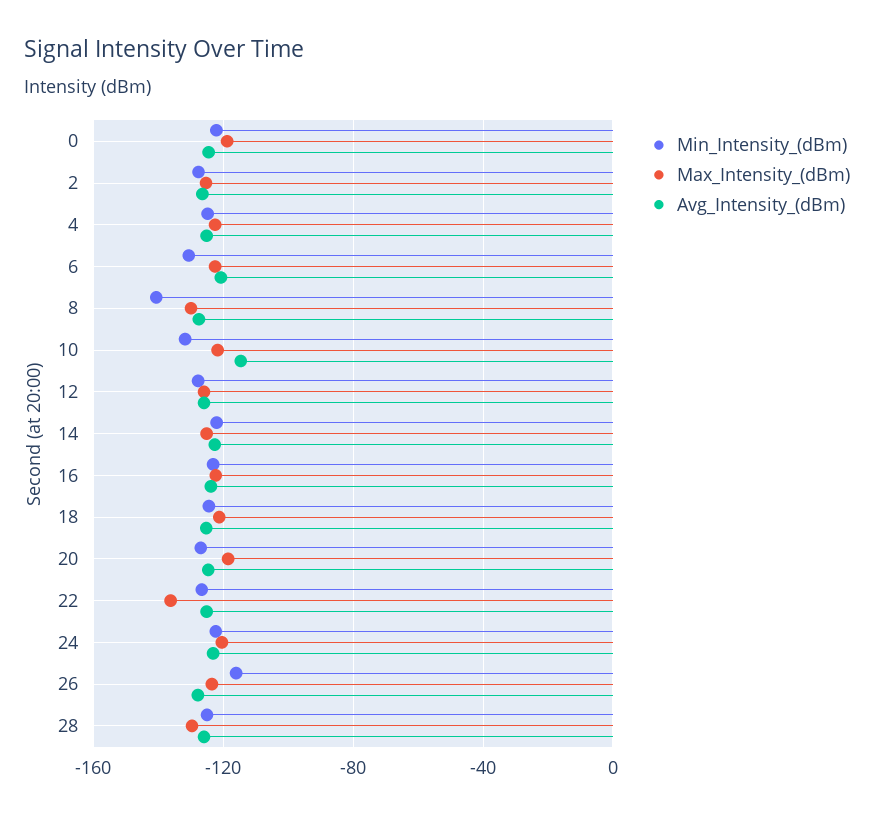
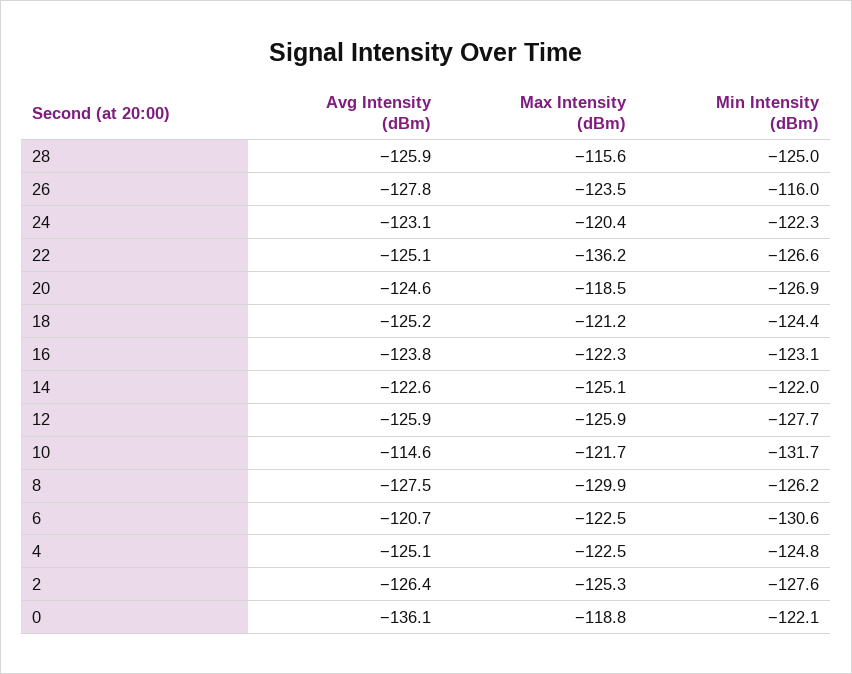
Avg_Intensity_(dBm), 0: -125 -> -136.1
Min_Intensity_(dBm), 8: -140 -> -126.2
Max_Intensity_(dBm), 28: -130 -> -115.6

